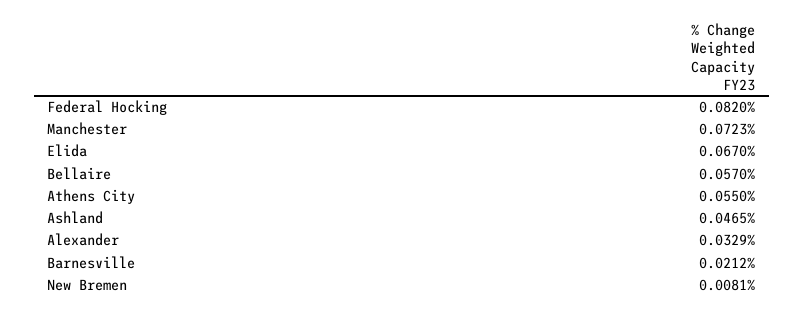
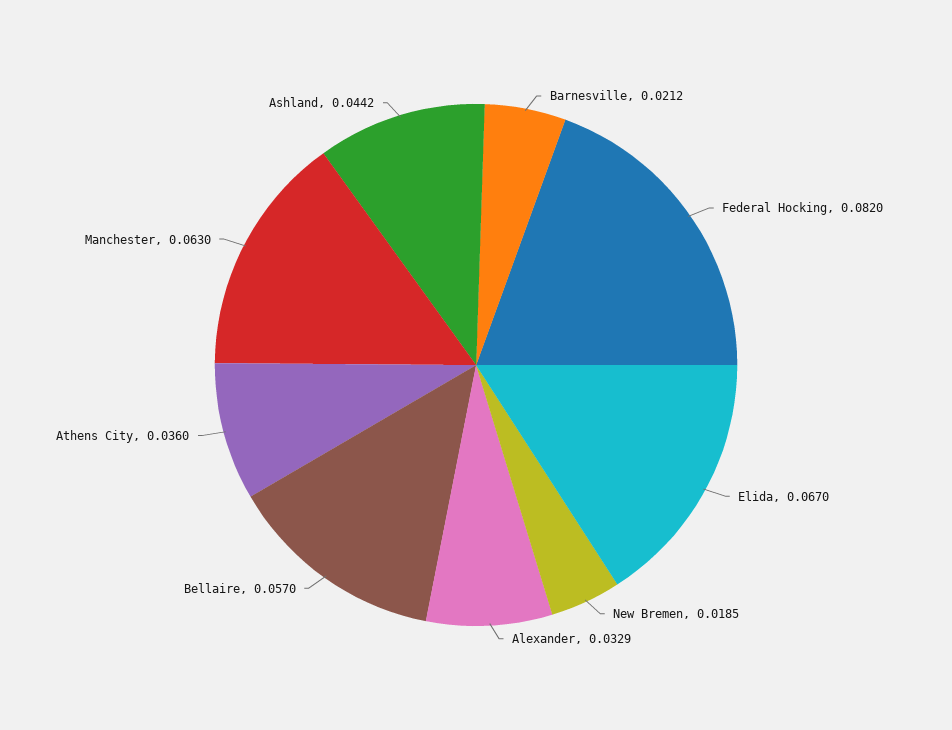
Manchester: 0.0723 -> 0.063
Athens City: 0.055 -> 0.036
Ashland: 0.0465 -> 0.0442
New Bremen: 0.0081 -> 0.0185

